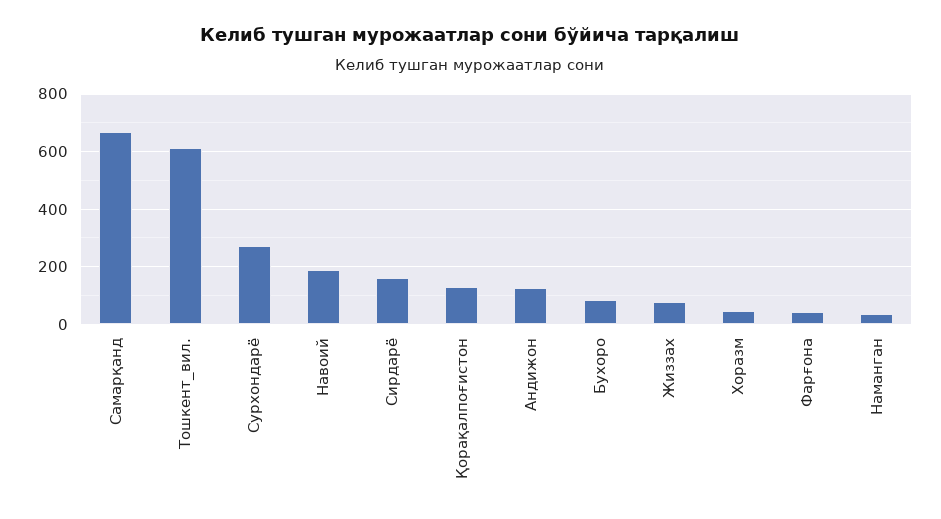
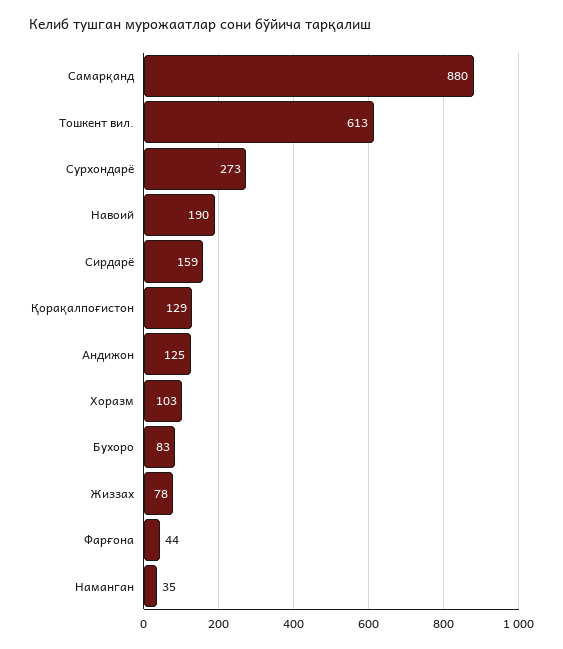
Самарқанд: 675 -> 880
Хоразм: 50 -> 103

